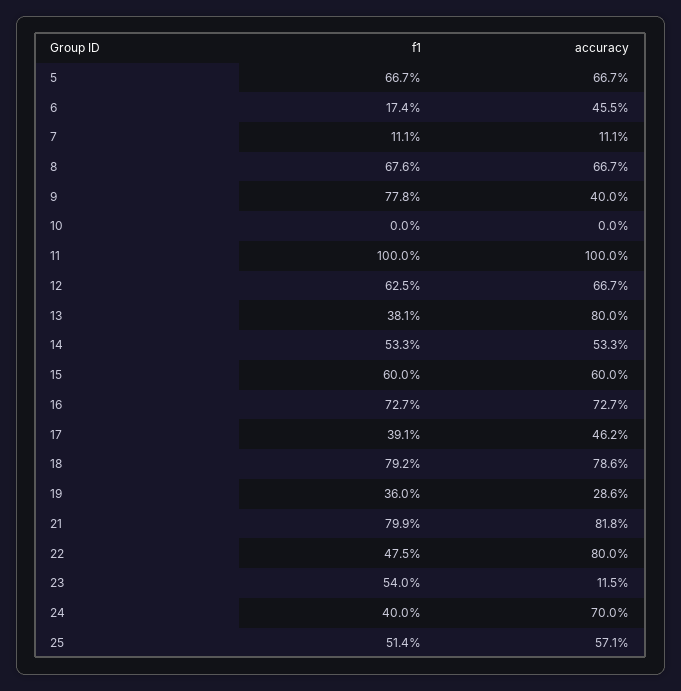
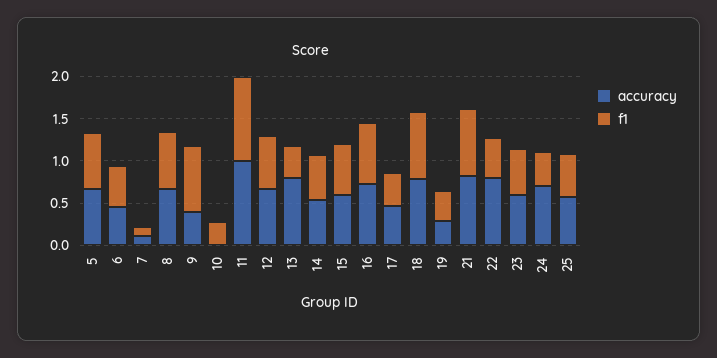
f1, 6: 0.174 -> 0.5
f1, 10: 0 -> 0.3
accuracy, 23: 0.115 -> 0.6

